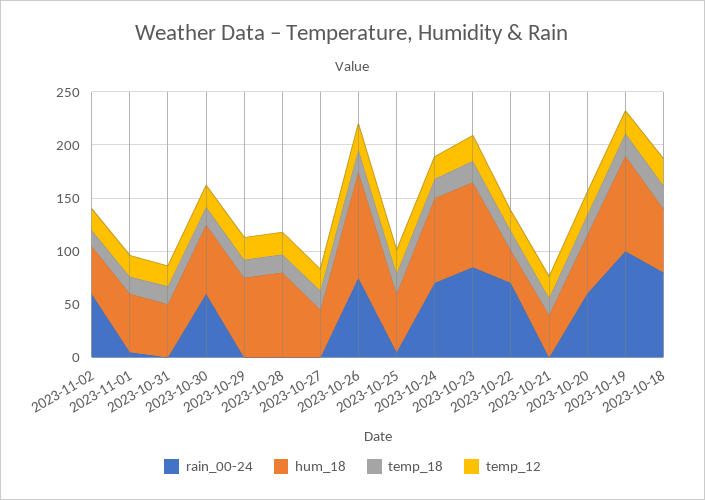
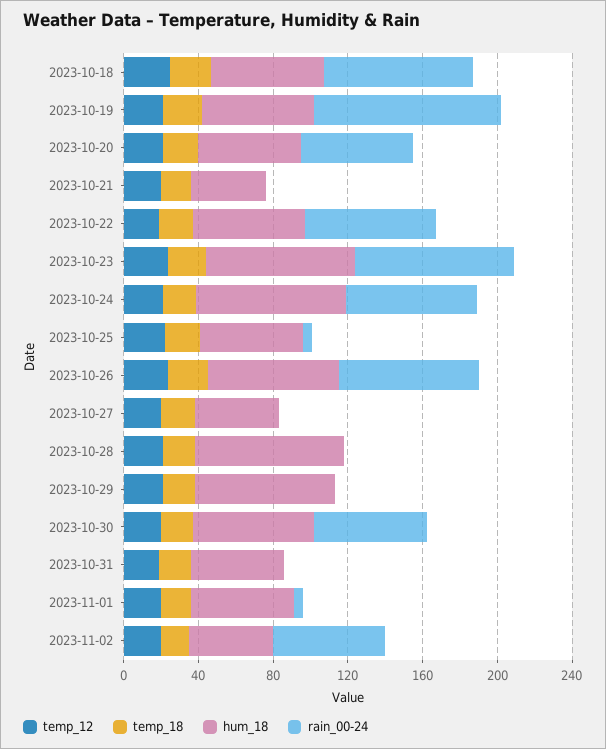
hum_18, 2023-10-26: 100 -> 70
hum_18, 2023-10-22: 30 -> 60
hum_18, 2023-10-19: 90 -> 60

